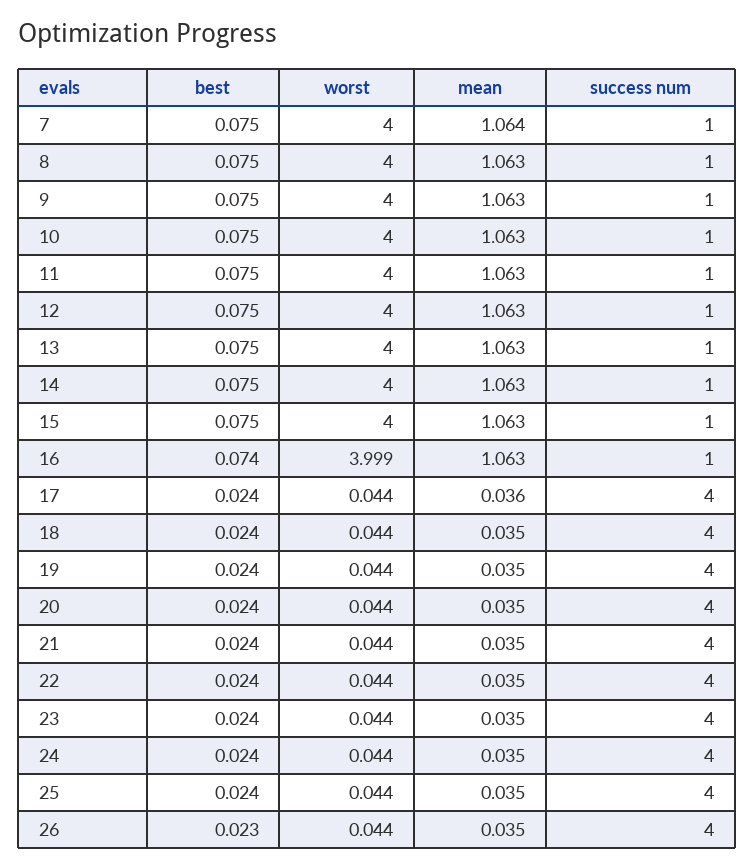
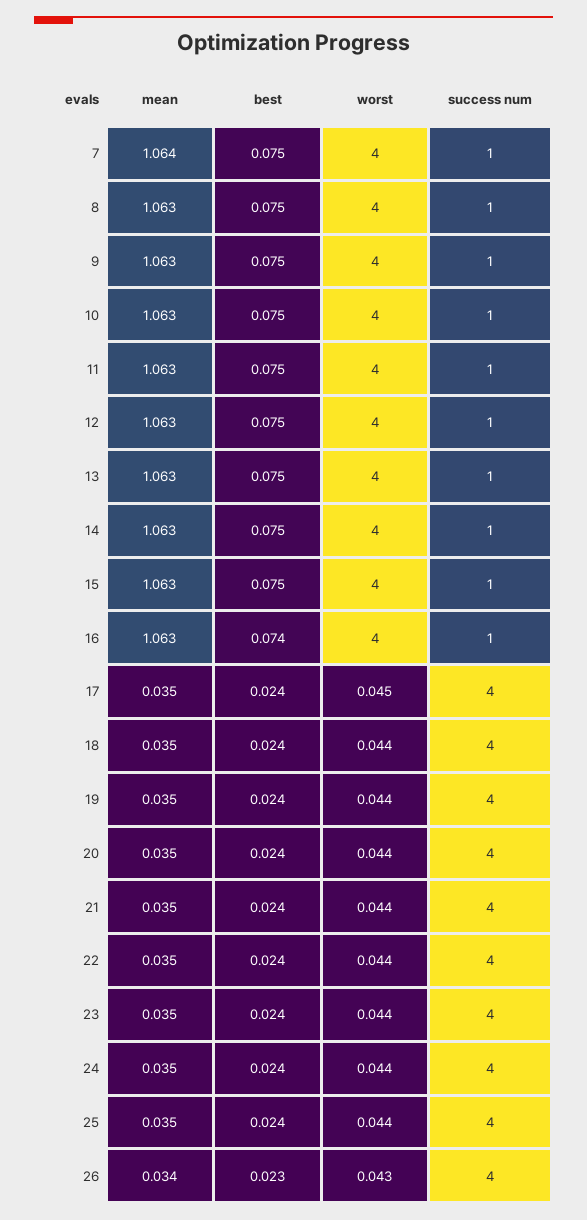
worst, 16: 3.999 -> 4
worst, 17: 0.044 -> 0.045
mean, 17: 0.036 -> 0.035
worst, 26: 0.044 -> 0.043
mean, 26: 0.035 -> 0.034

